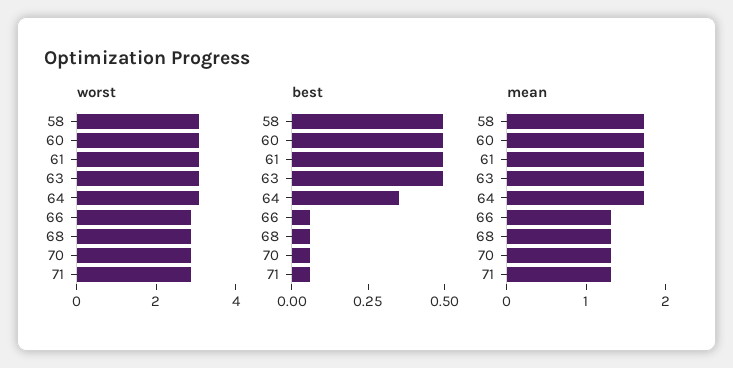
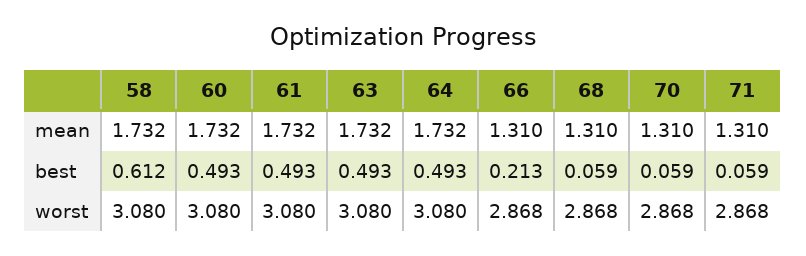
best, 58: 0.5 -> 0.612
best, 64: 0.35 -> 0.493
best, 66: 0.05 -> 0.213

